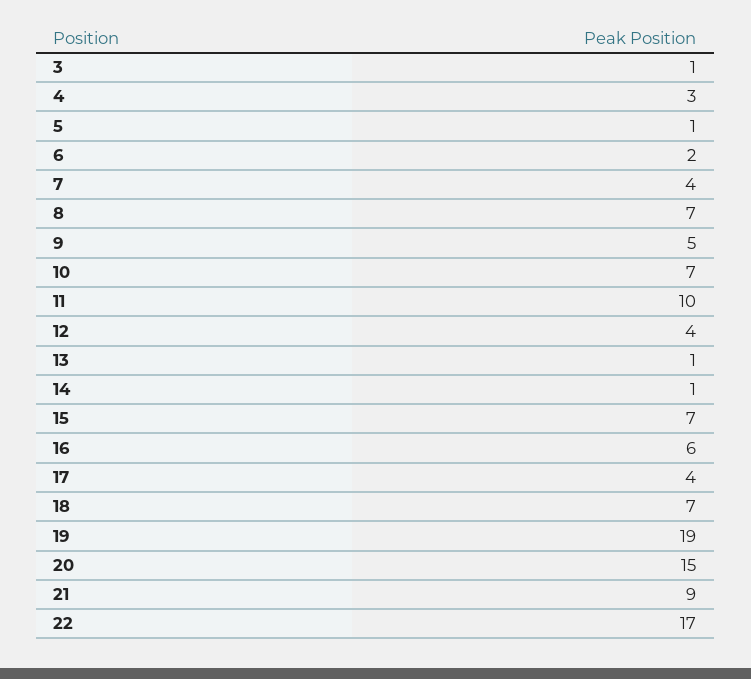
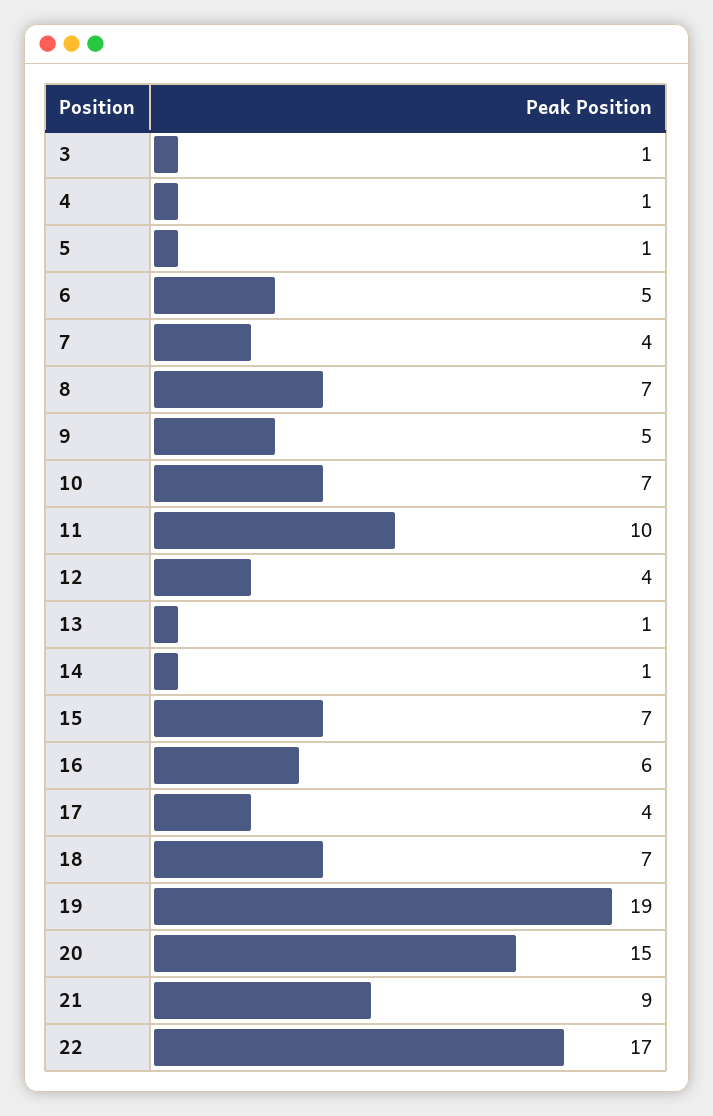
4: 3 -> 1
6: 2 -> 5

